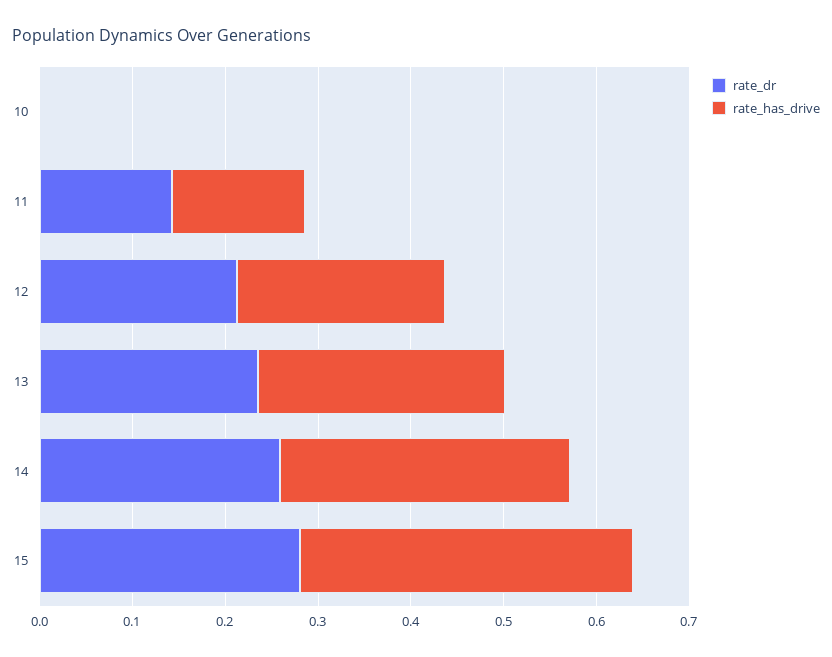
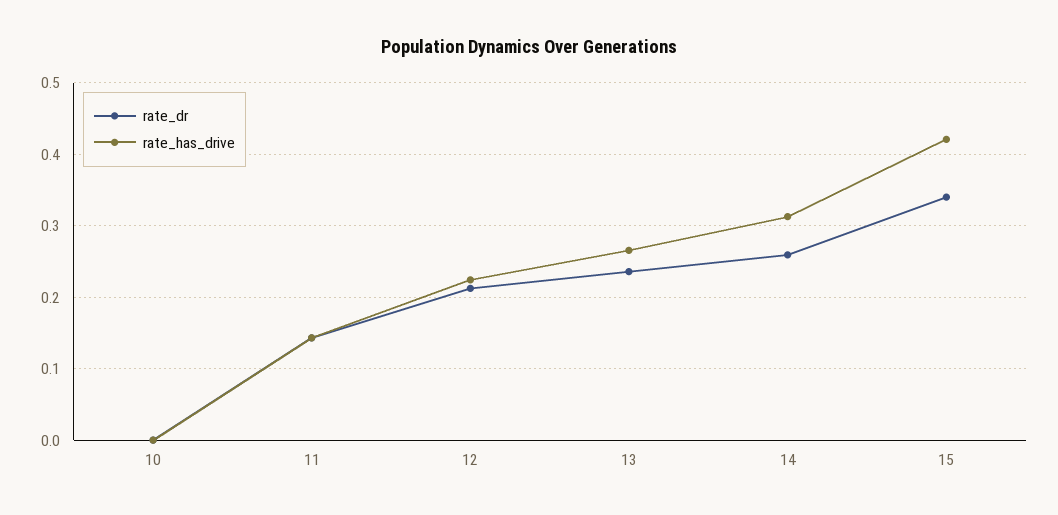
rate_dr, 15: 0.28 -> 0.34
rate_has_drive, 15: 0.36 -> 0.42

